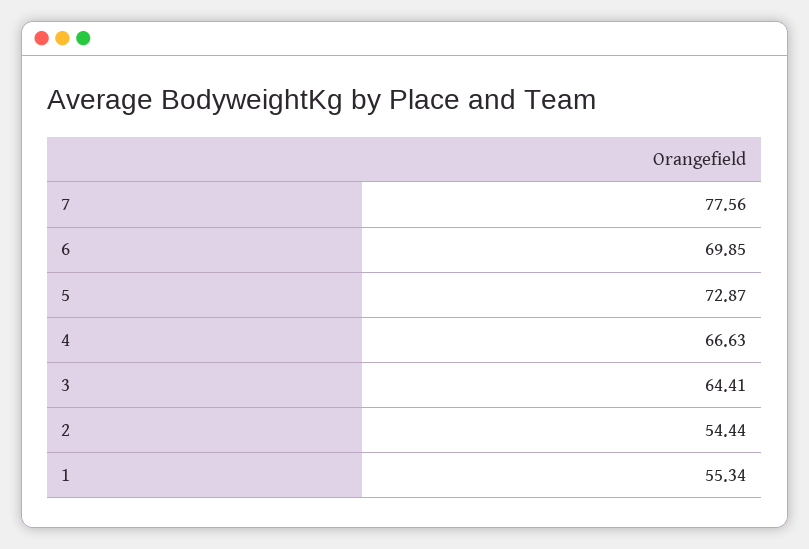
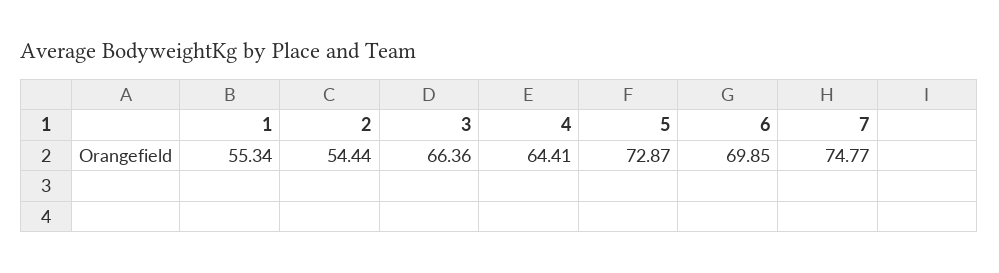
7: 77.56 -> 74.77
4: 66.63 -> 64.41
3: 64.41 -> 66.36

